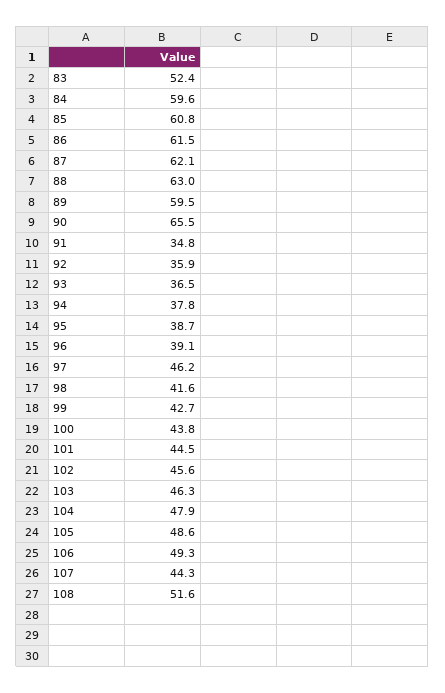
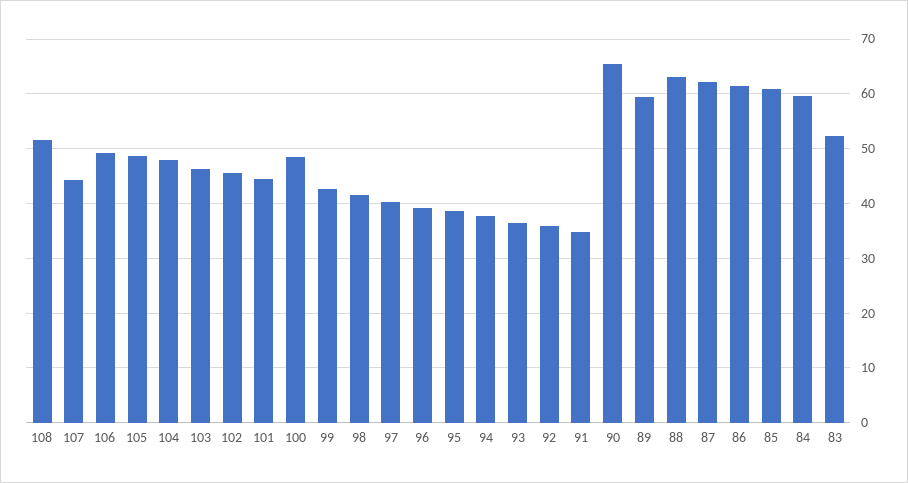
97: 46.2 -> 40
100: 43.8 -> 48

